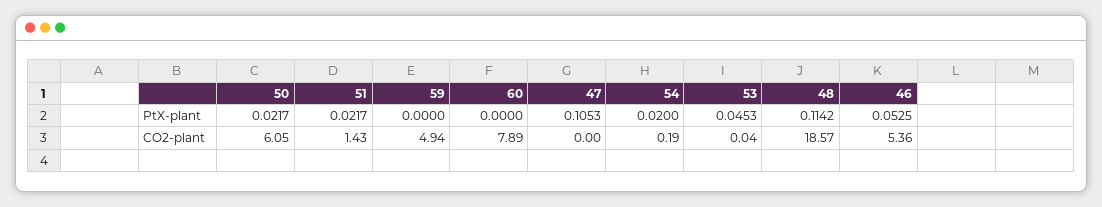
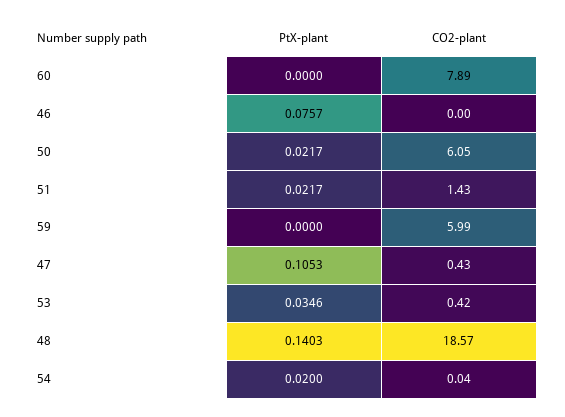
53, PtX-plant: 0.0453 -> 0.0346
48, PtX-plant: 0.1142 -> 0.1403
46, PtX-plant: 0.0525 -> 0.0757
59, CO2-plant: 4.94 -> 5.99
47, CO2-plant: 0 -> 0.43
54, CO2-plant: 0.19 -> 0.04
53, CO2-plant: 0.04 -> 0.42
46, CO2-plant: 5.36 -> 0

